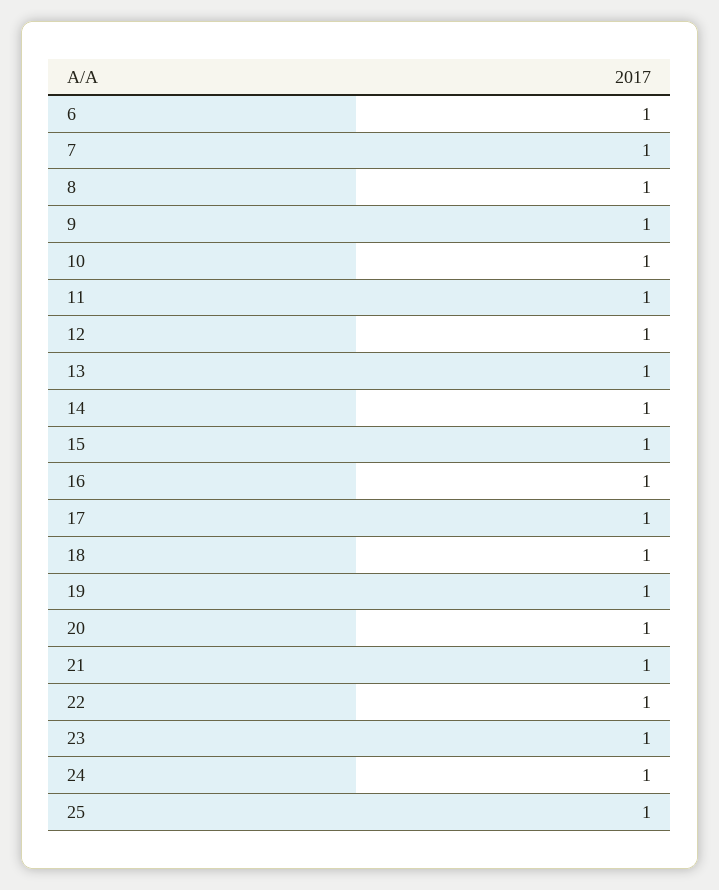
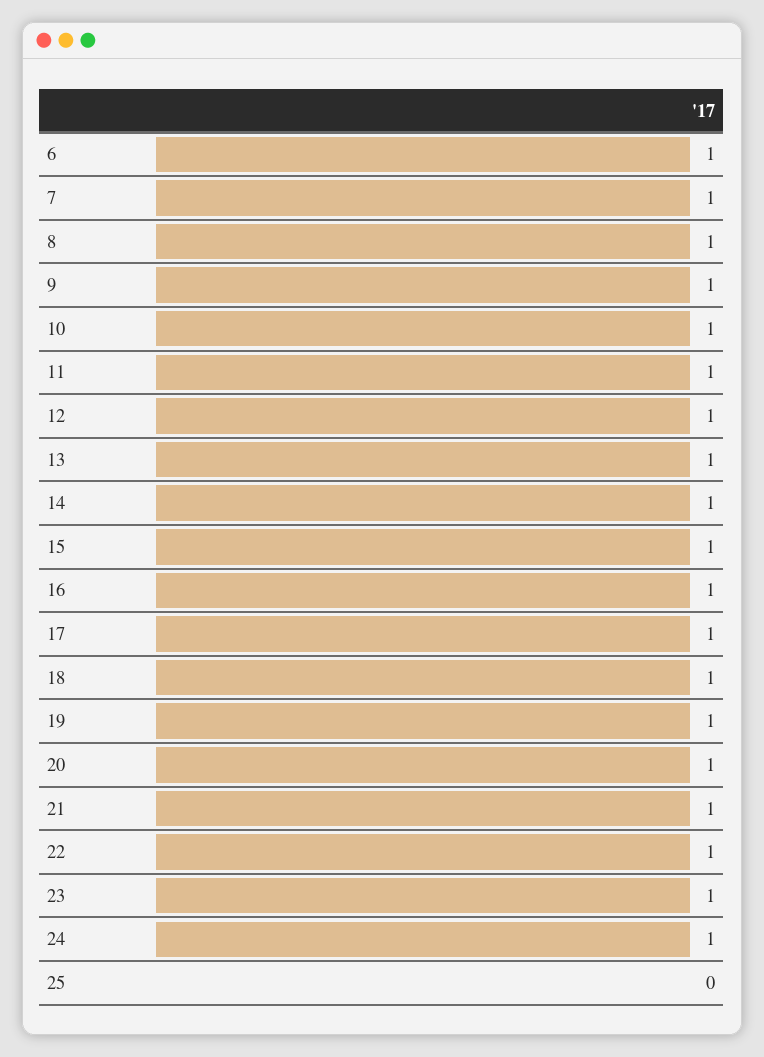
25: 1 -> 0

